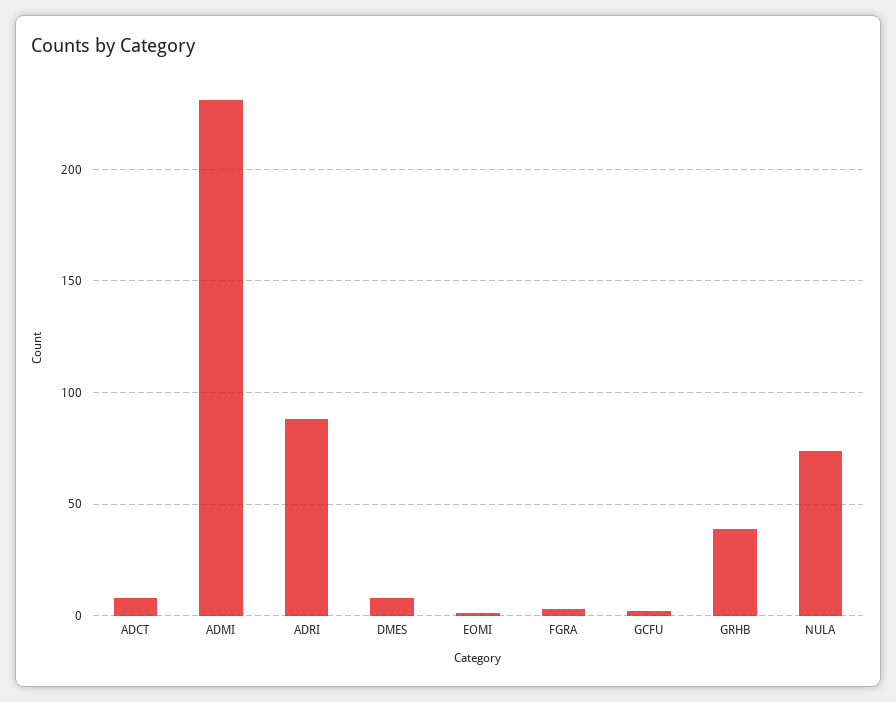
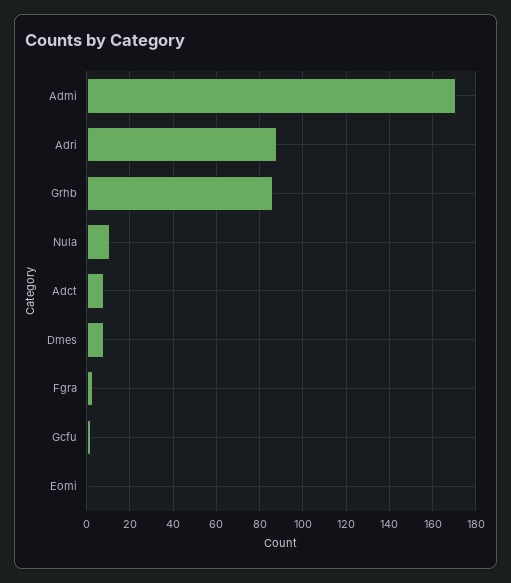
ADMI: 230 -> 170
GRHB: 40 -> 85
NULA: 75 -> 10

